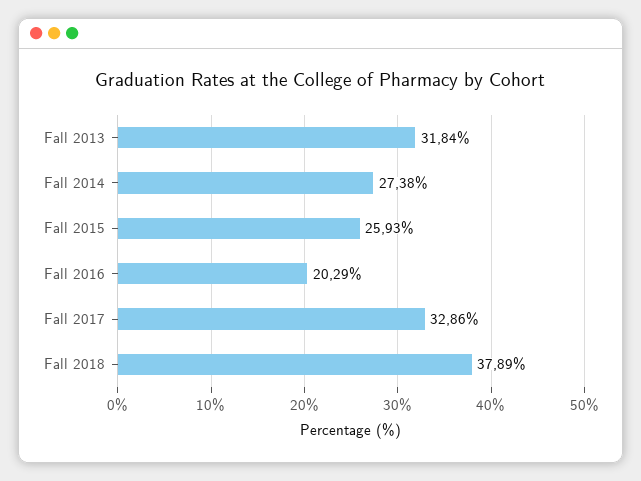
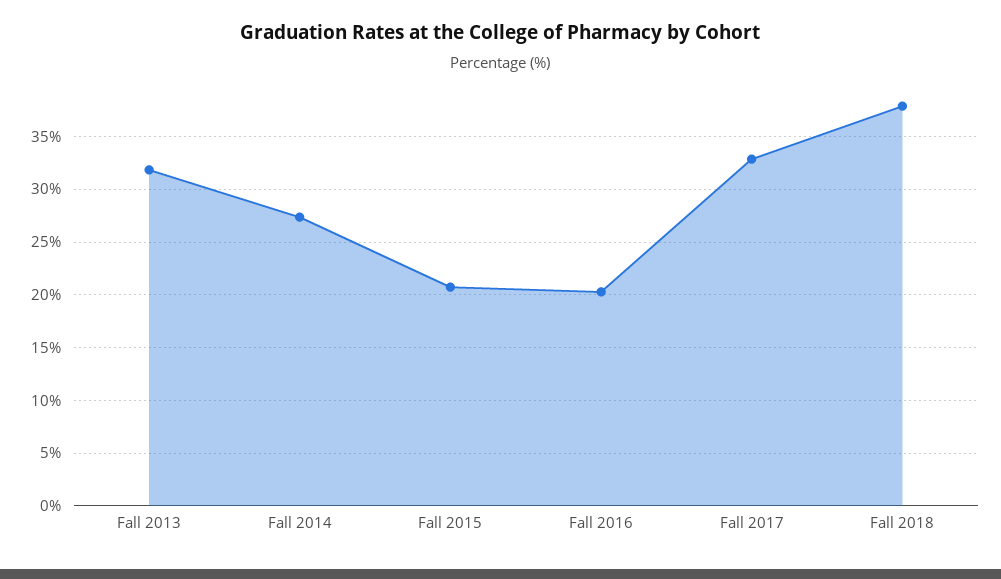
Fall 2015: 25.93 -> 21

